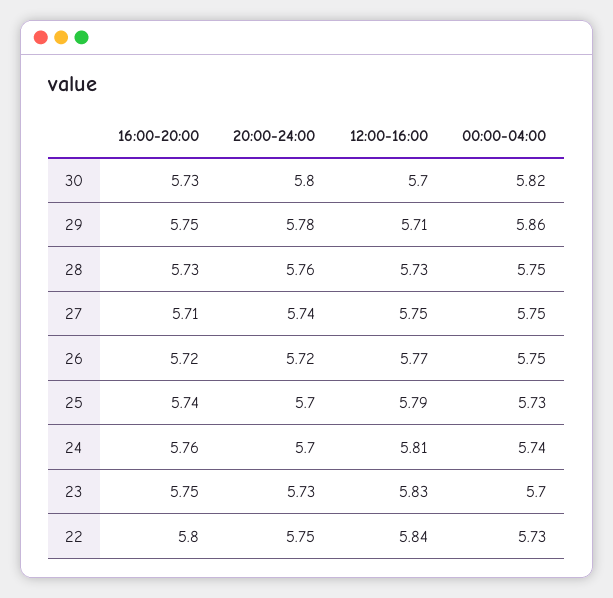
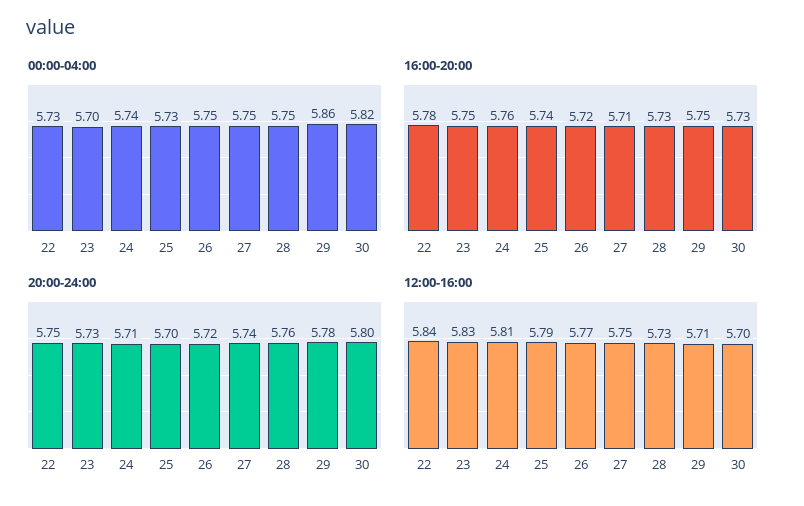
20:00-24:00, 24: 5.7 -> 5.71
16:00-20:00, 22: 5.8 -> 5.78

